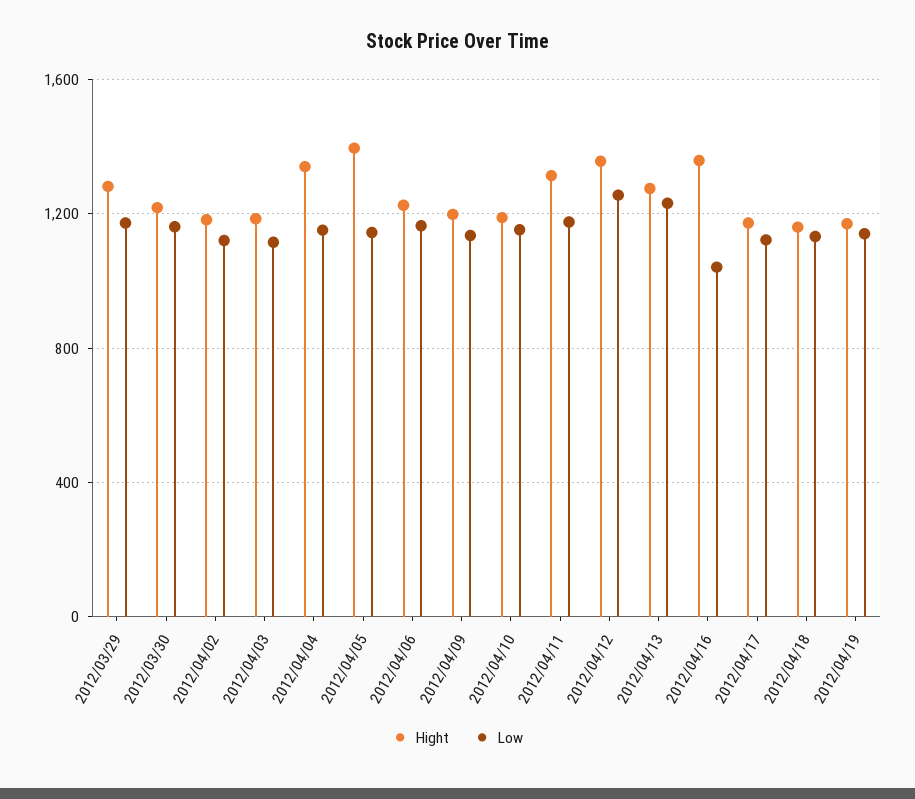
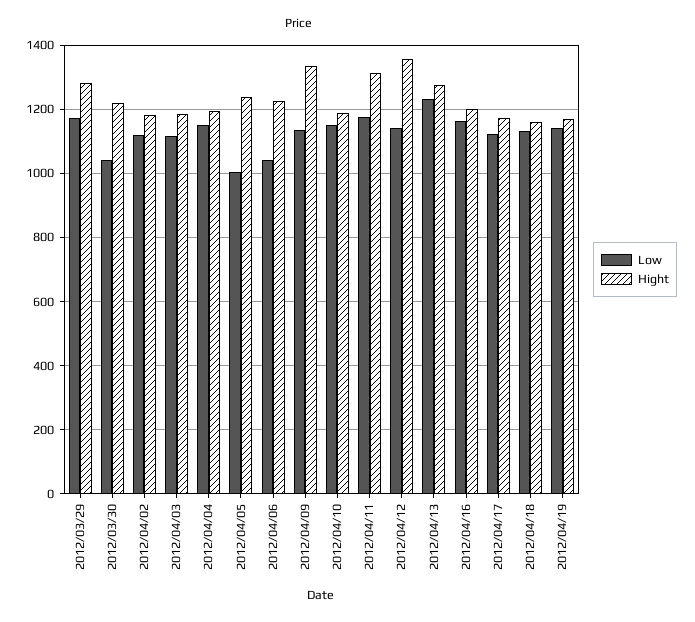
Low, 2012/03/30: 1150 -> 1040
Hight, 2012/04/04: 1350 -> 1200
Hight, 2012/04/05: 1400 -> 1240
Low, 2012/04/05: 1150 -> 1000
Low, 2012/04/06: 1150 -> 1040
Hight, 2012/04/09: 1200 -> 1340
Low, 2012/04/12: 1250 -> 1140
Hight, 2012/04/16: 1350 -> 1200
Low, 2012/04/16: 1050 -> 1160

